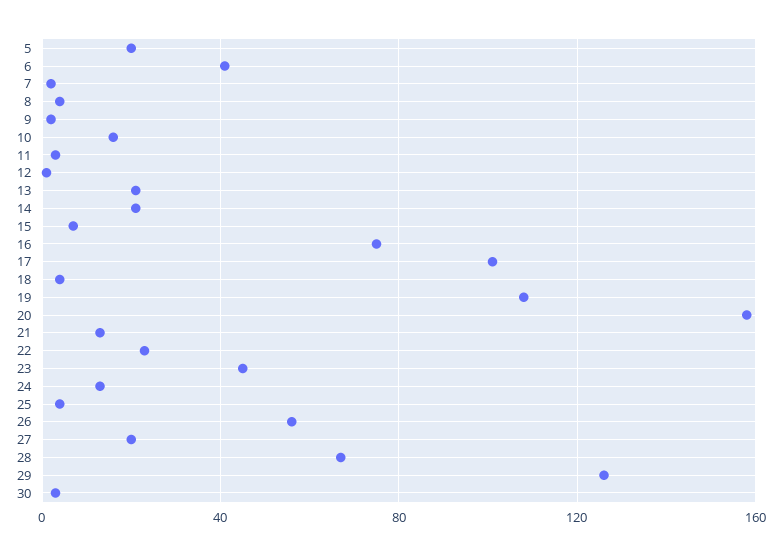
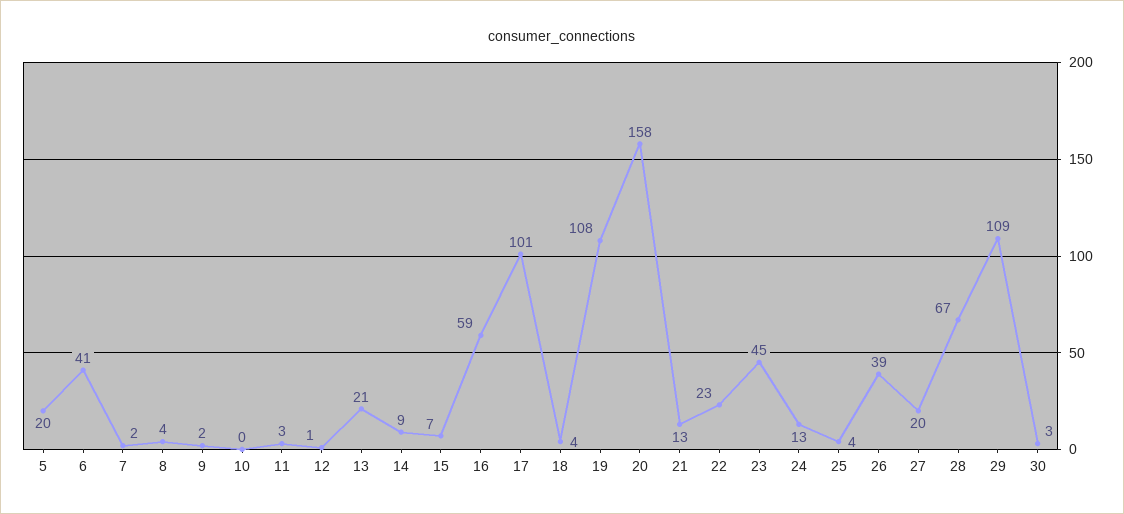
10: 15 -> 0
14: 20 -> 9
16: 75 -> 59
26: 55 -> 39
29: 125 -> 109

